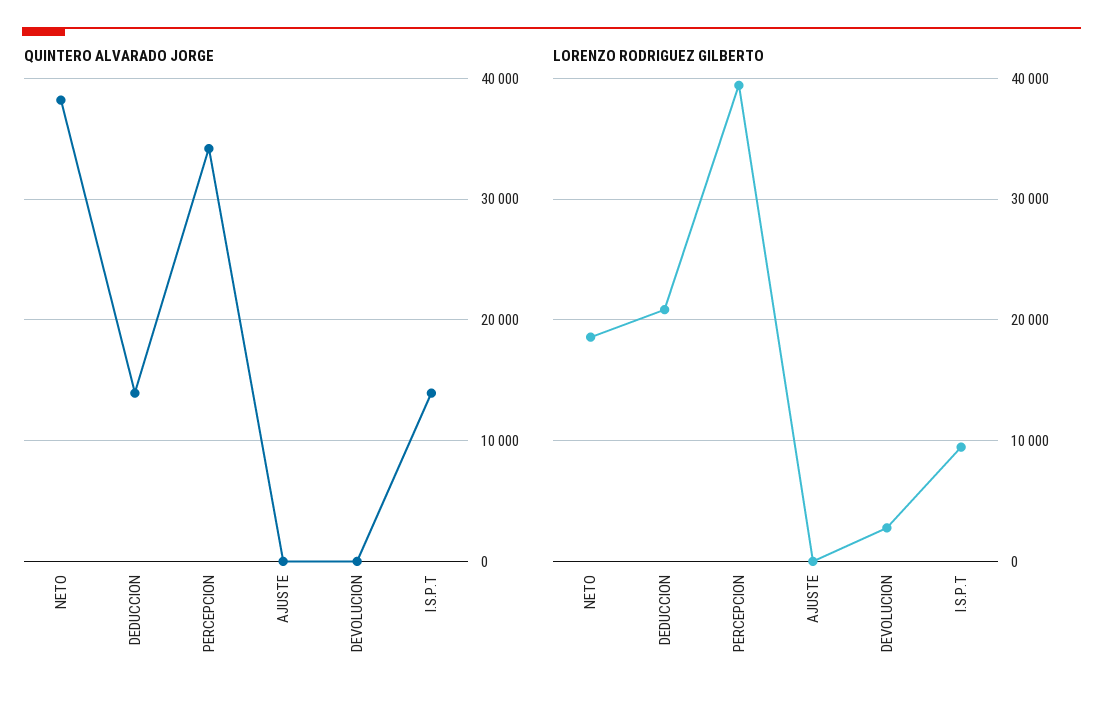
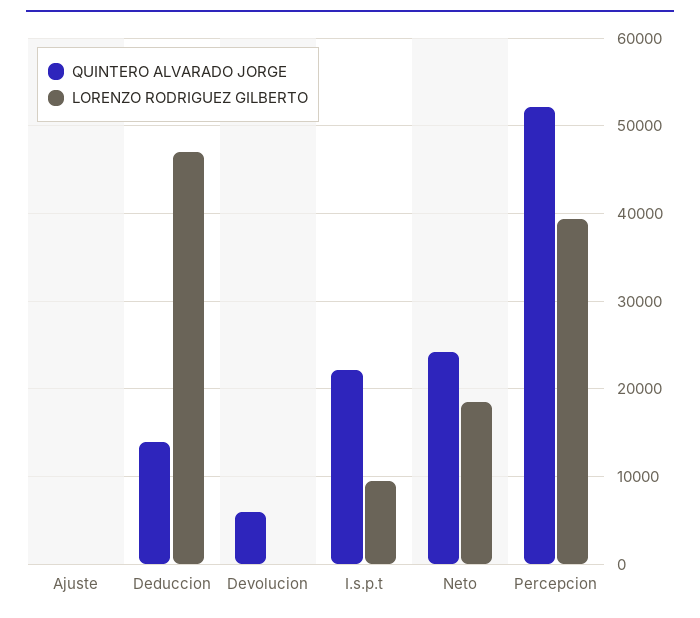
QUINTERO ALVARADO JORGE, NETO: 38000 -> 24000
QUINTERO ALVARADO JORGE, PERCEPCION: 34000 -> 52000
QUINTERO ALVARADO JORGE, DEVOLUCION: 0 -> 6000
QUINTERO ALVARADO JORGE, I.S.P.T: 14000 -> 22000
LORENZO RODRIGUEZ GILBERTO, DEDUCCION: 21000 -> 47000
LORENZO RODRIGUEZ GILBERTO, DEVOLUCION: 3000 -> 0

